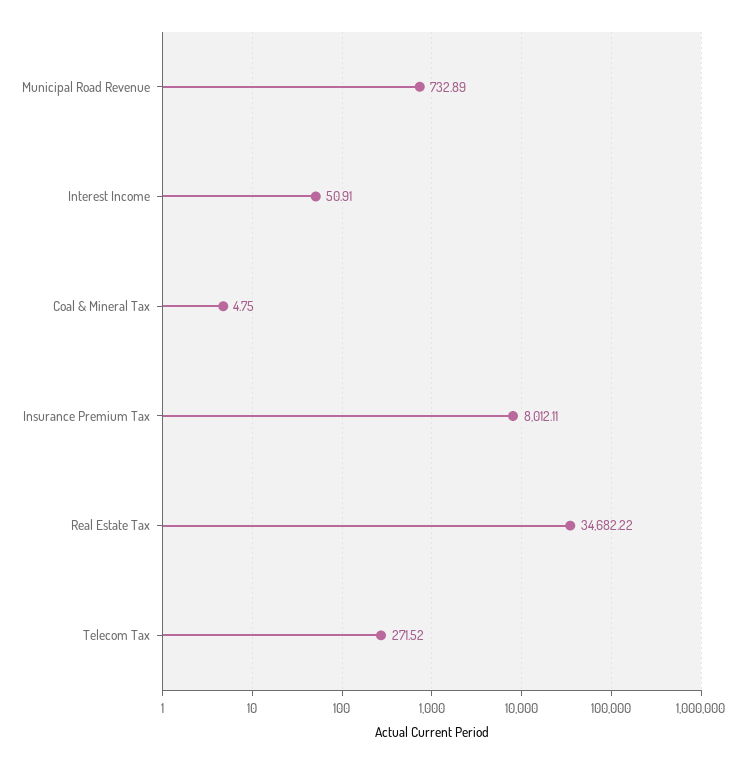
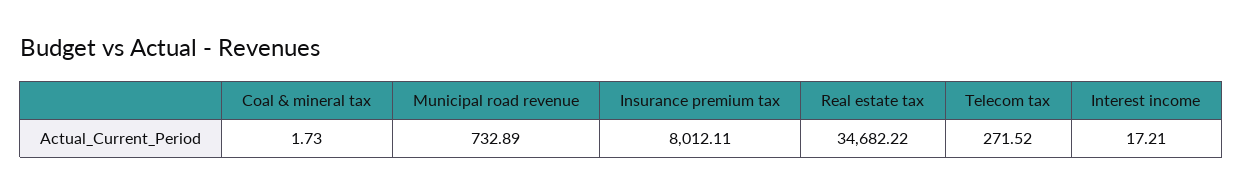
Interest Income: 50.91 -> 17.21
Coal & Mineral Tax: 4.75 -> 1.73

